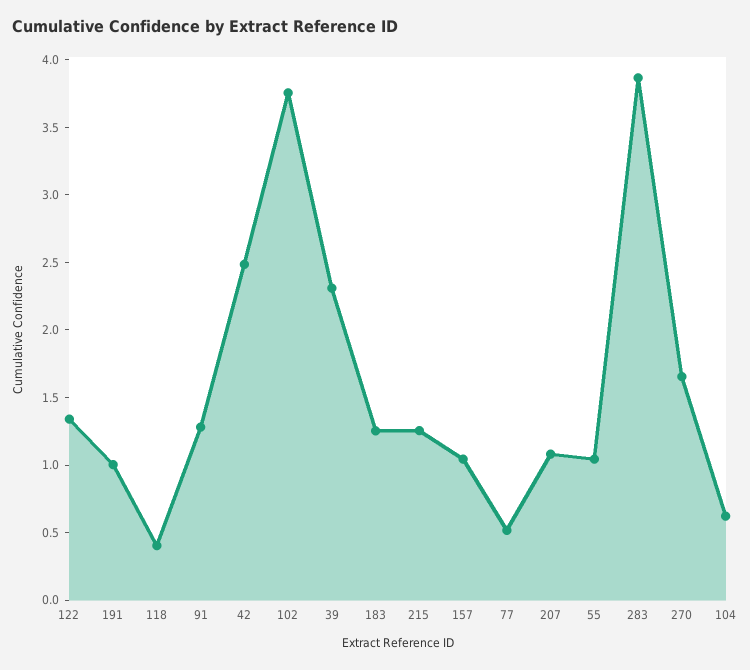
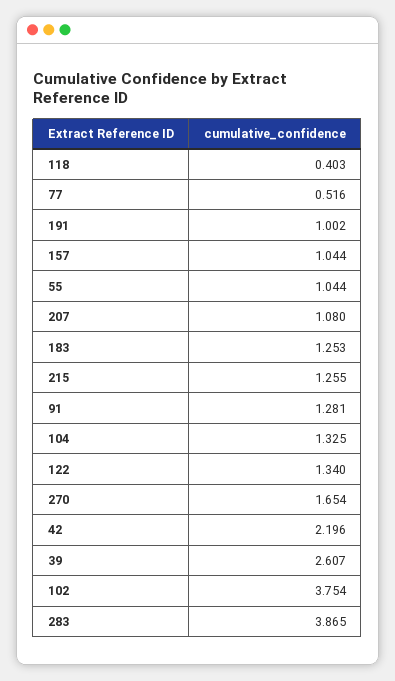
42: 2.5 -> 2.196
39: 2.3 -> 2.607
104: 0.6 -> 1.325

